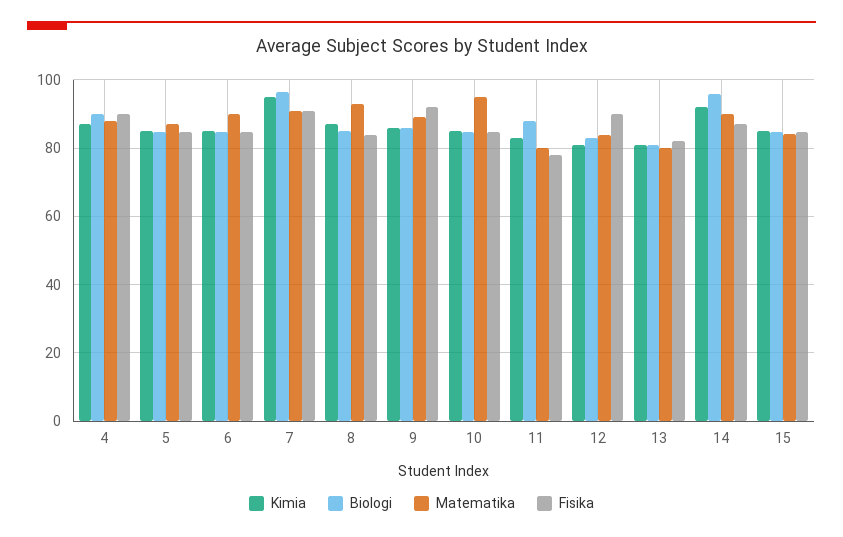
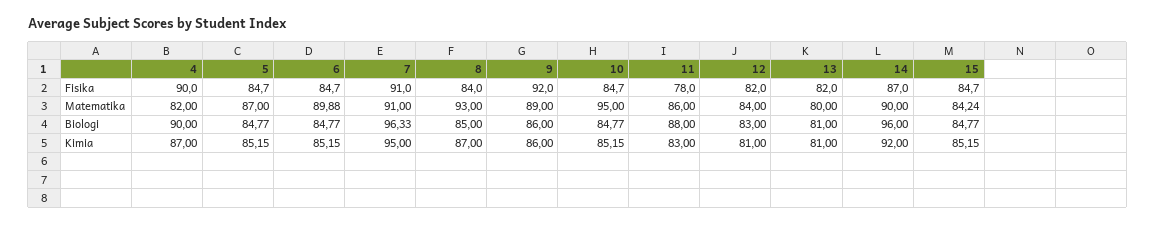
Matematika, 4: 88 -> 82
Matematika, 11: 80 -> 86
Fisika, 12: 90 -> 82

